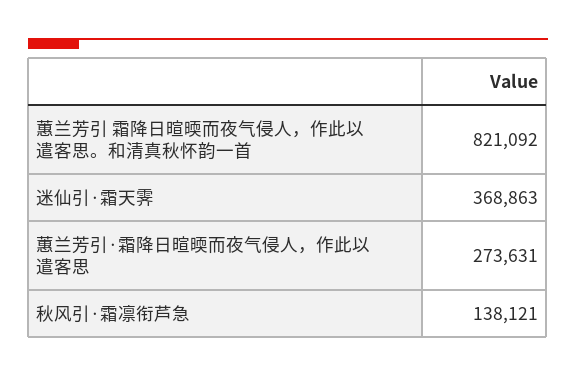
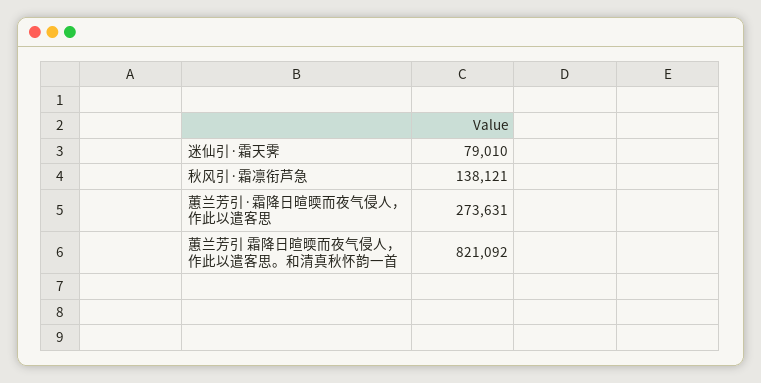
迷仙引·霜天霁: 368863 -> 79010

